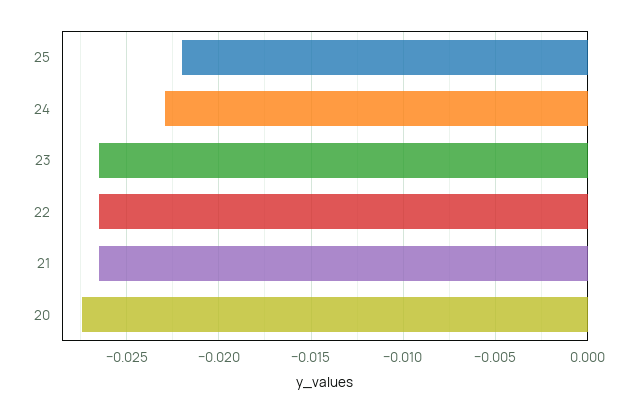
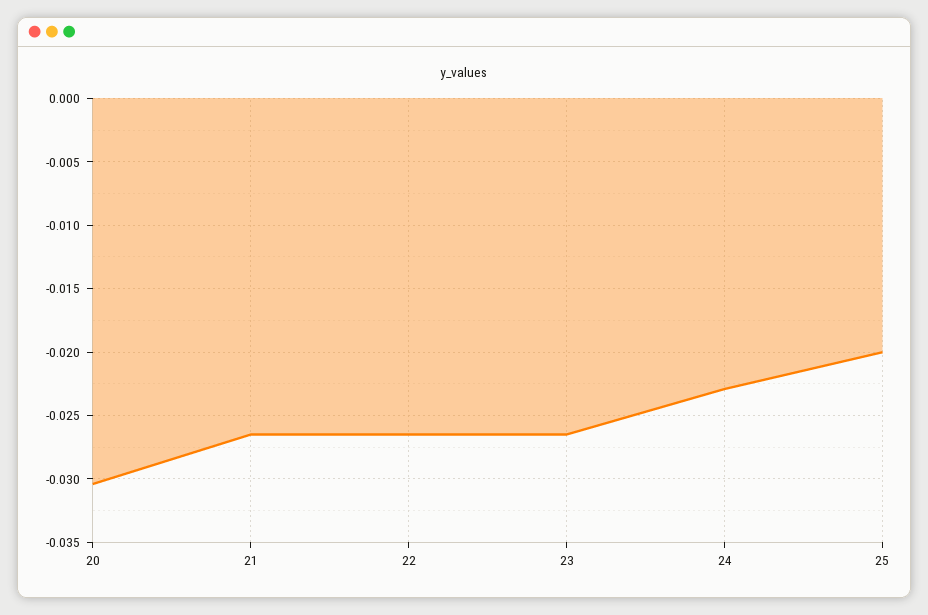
25: -0.022 -> -0.02
20: -0.0275 -> -0.0305

